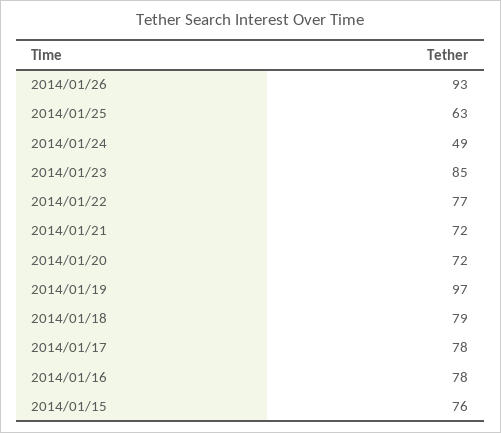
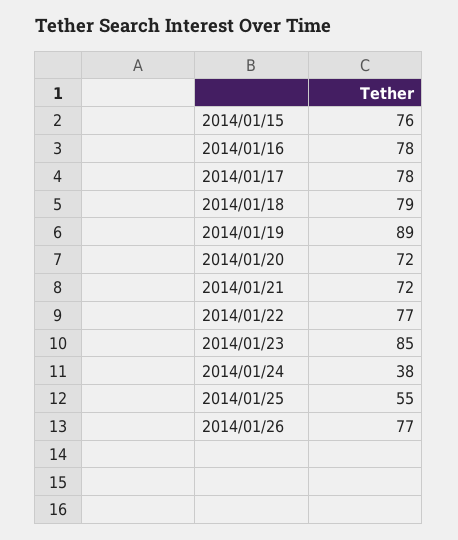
2014/01/26: 93 -> 77
2014/01/25: 63 -> 55
2014/01/24: 49 -> 38
2014/01/19: 97 -> 89

